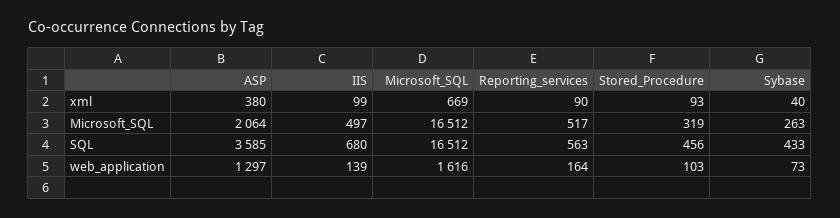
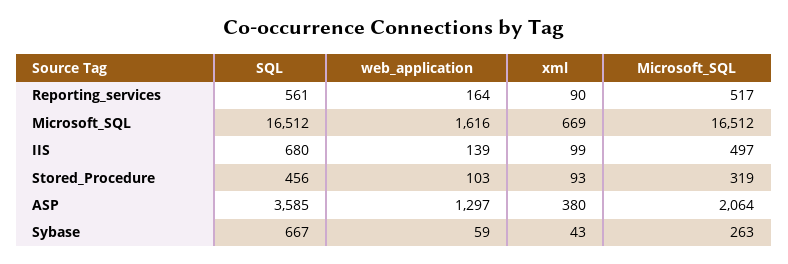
Sybase, xml: 40 -> 43
Reporting_services, SQL: 563 -> 561
Sybase, SQL: 433 -> 667
Sybase, web_application: 73 -> 59

